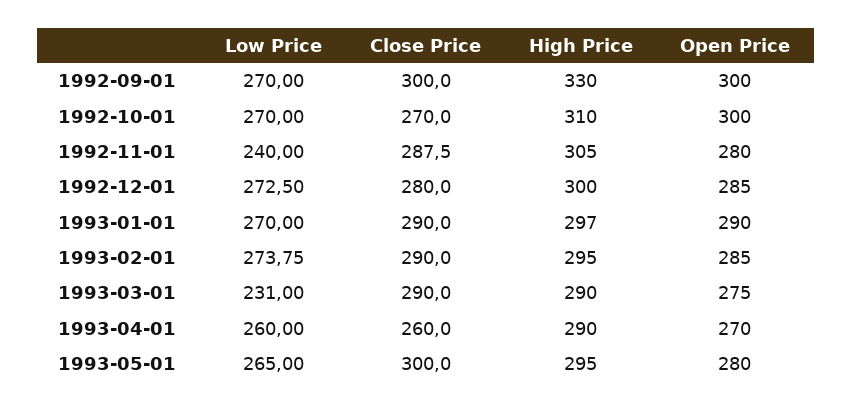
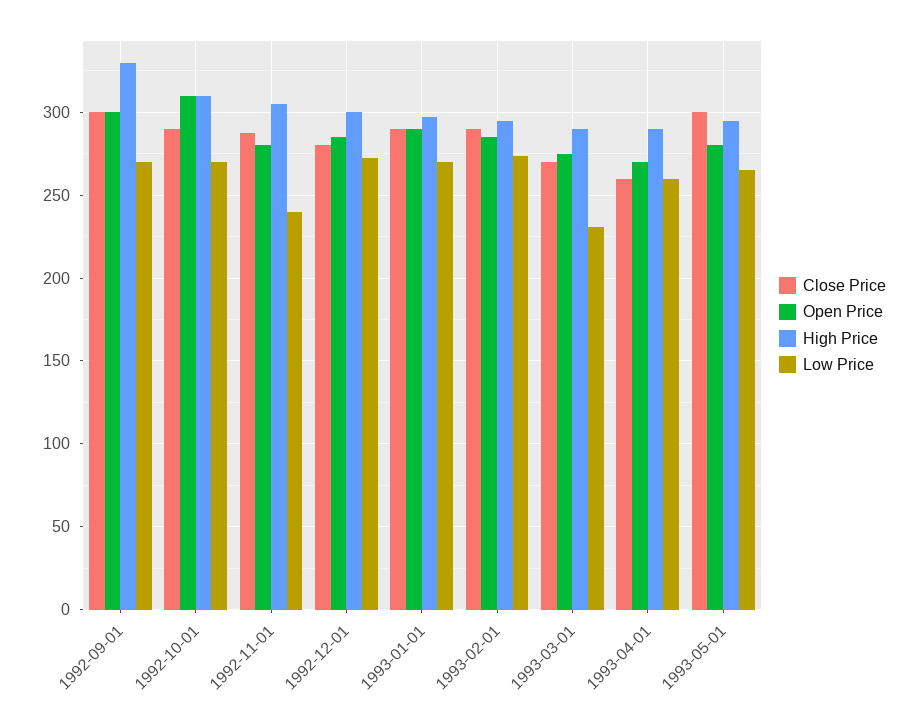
Close Price, 1992-10-01: 270 -> 290
Open Price, 1992-10-01: 300 -> 310
Close Price, 1993-03-01: 290 -> 270

